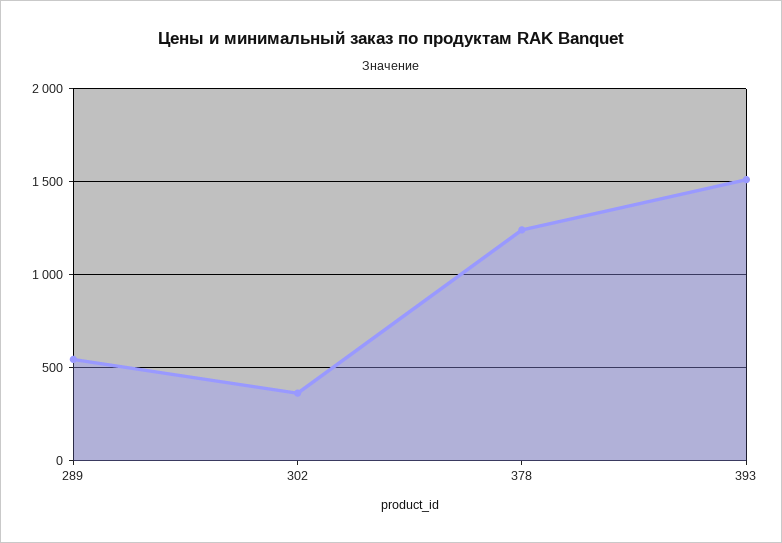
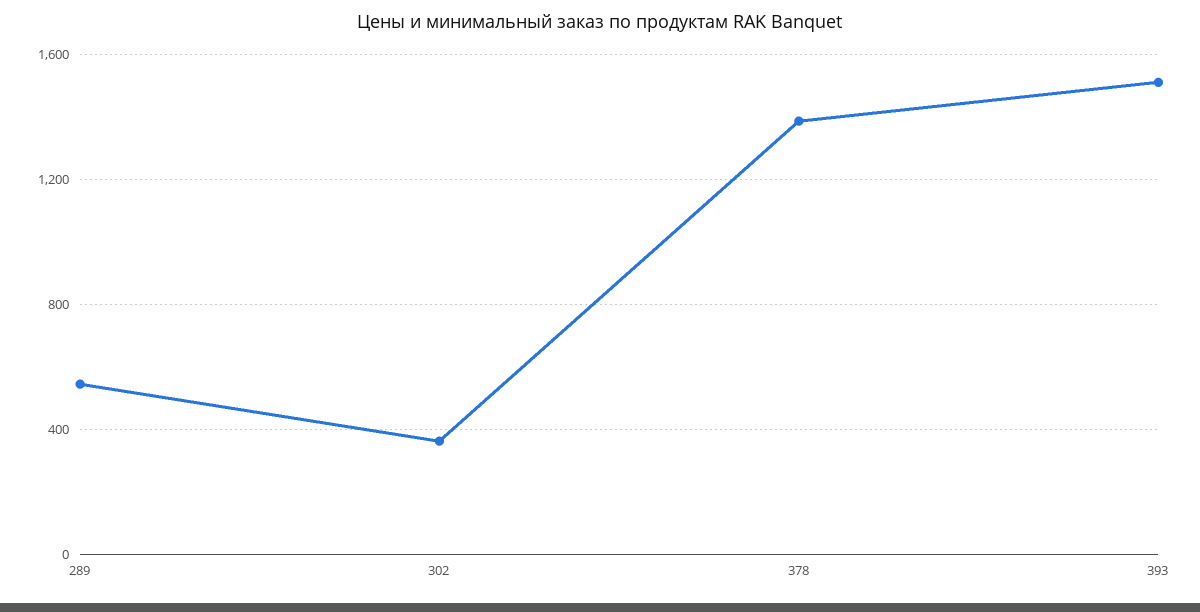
378: 1250 -> 1400

